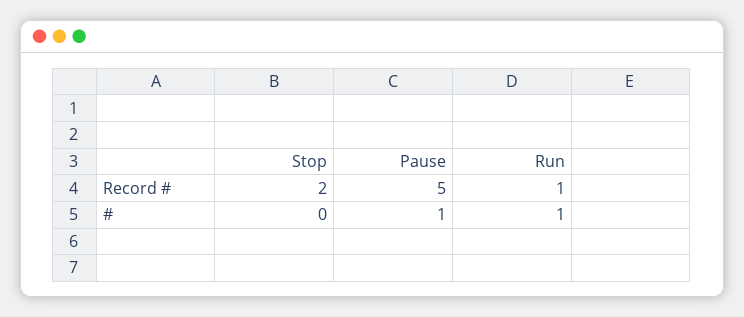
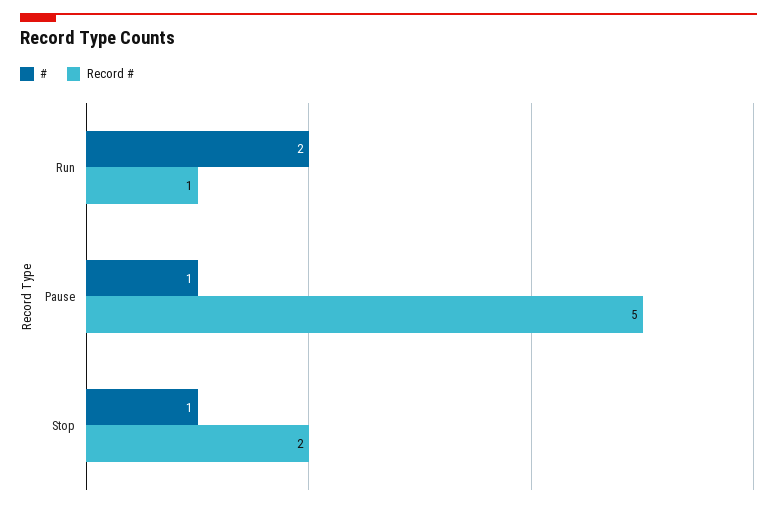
#, Stop: 0 -> 1
#, Run: 1 -> 2

